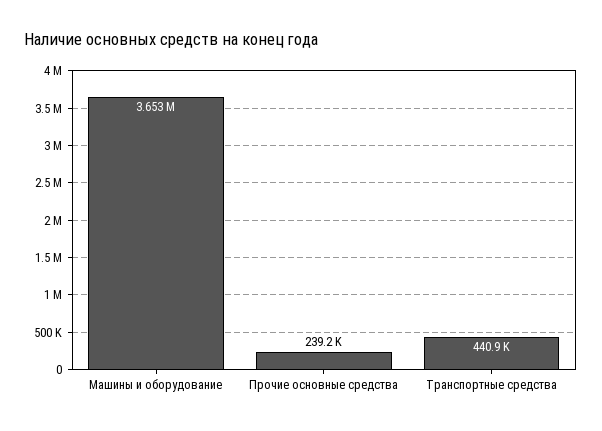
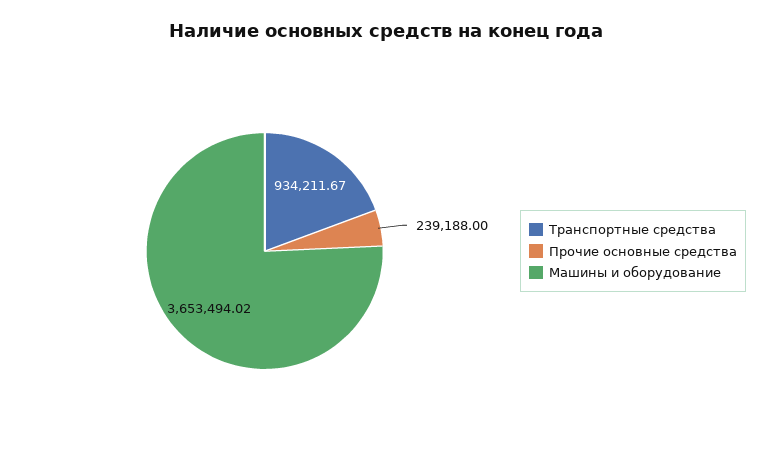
Транспортные средства: 440900 -> 934211.67

